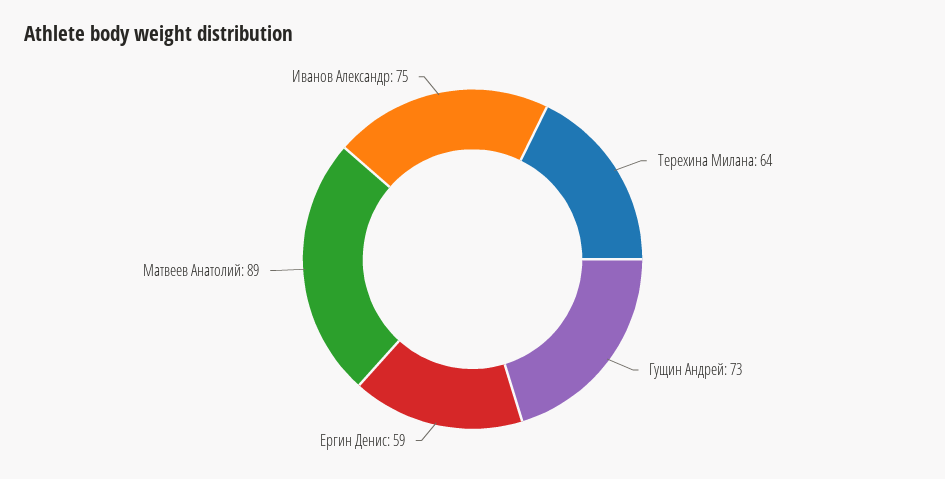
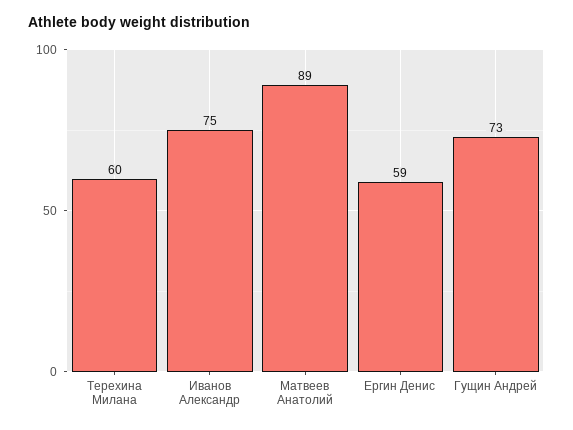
Терехина Милана: 64 -> 60

